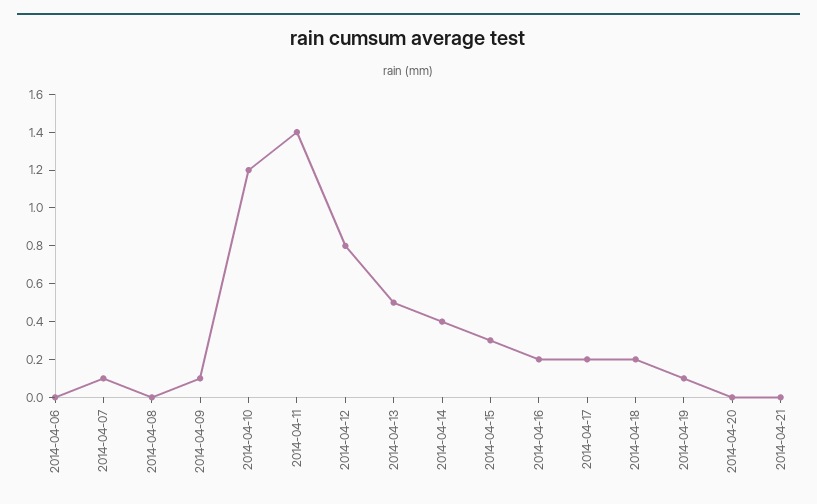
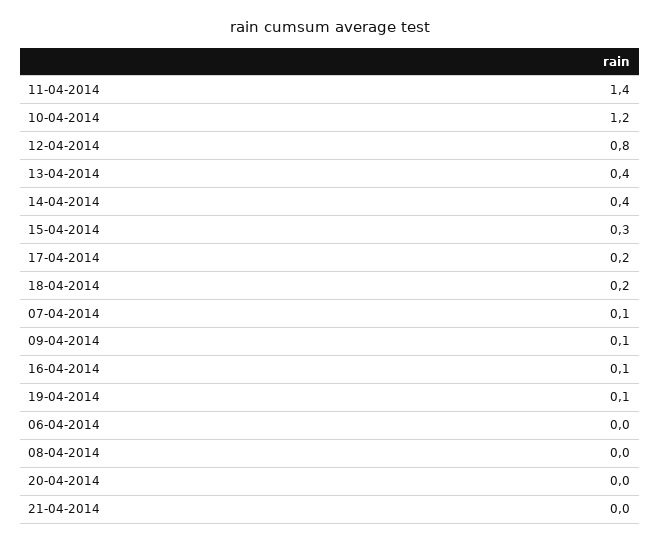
2014-04-13: 0.5 -> 0.4
2014-04-16: 0.2 -> 0.1

